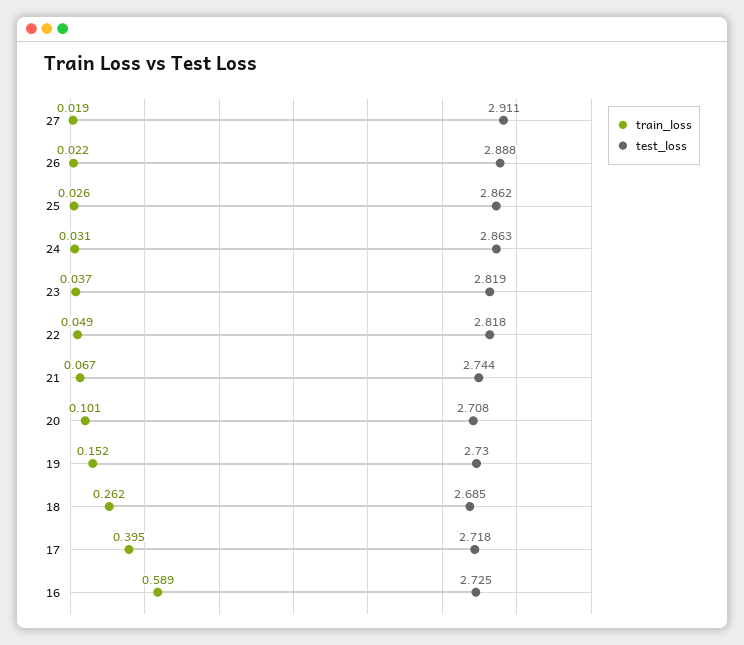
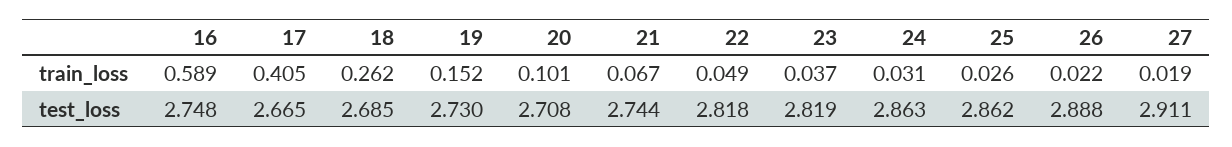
train_loss, 17: 0.395 -> 0.405
test_loss, 17: 2.718 -> 2.665
test_loss, 16: 2.725 -> 2.748

